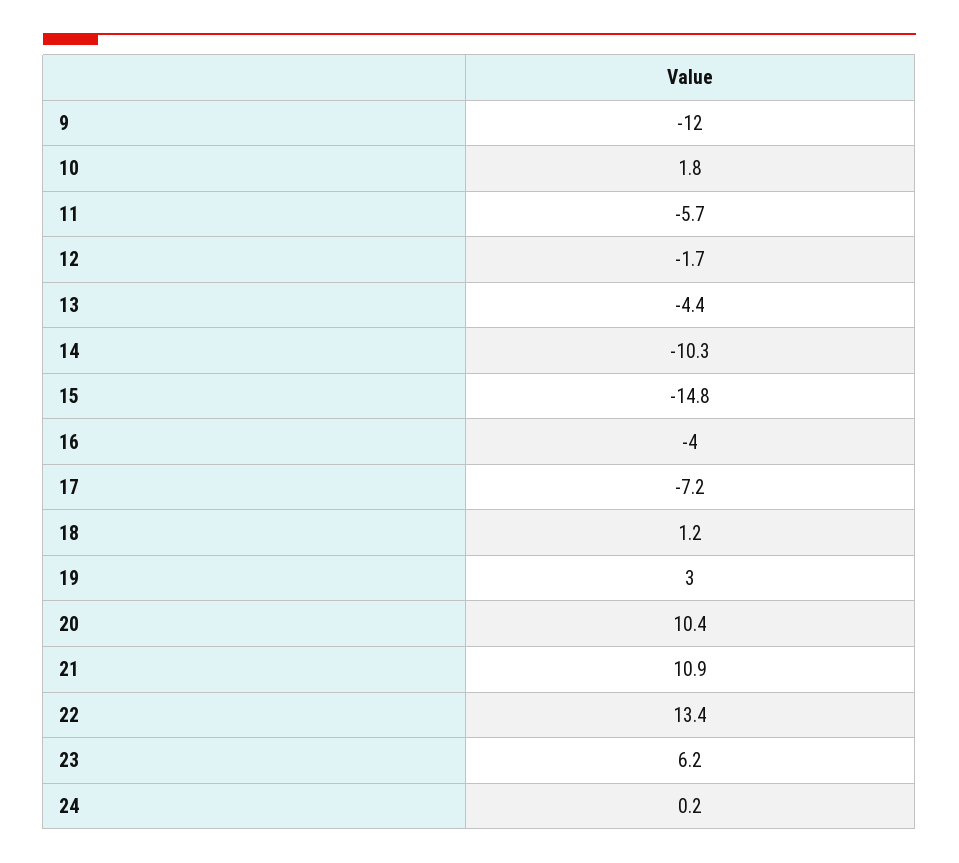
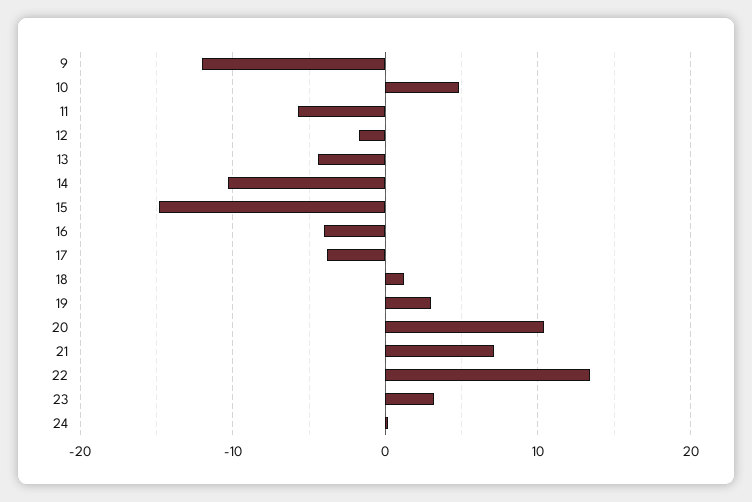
10: 1.8 -> 5
17: -7.2 -> -4
21: 10.9 -> 7
23: 6.2 -> 3

